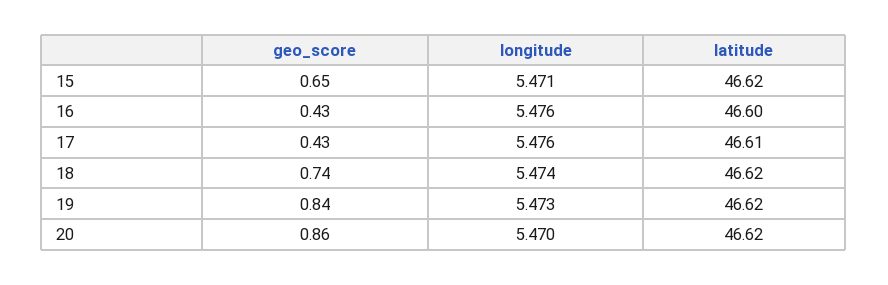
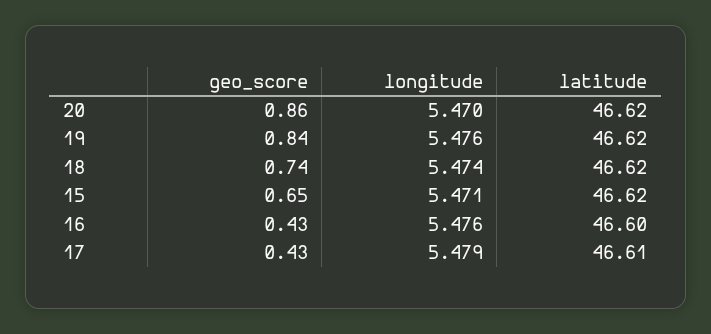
longitude, 17: 5.476 -> 5.479
longitude, 19: 5.473 -> 5.476

